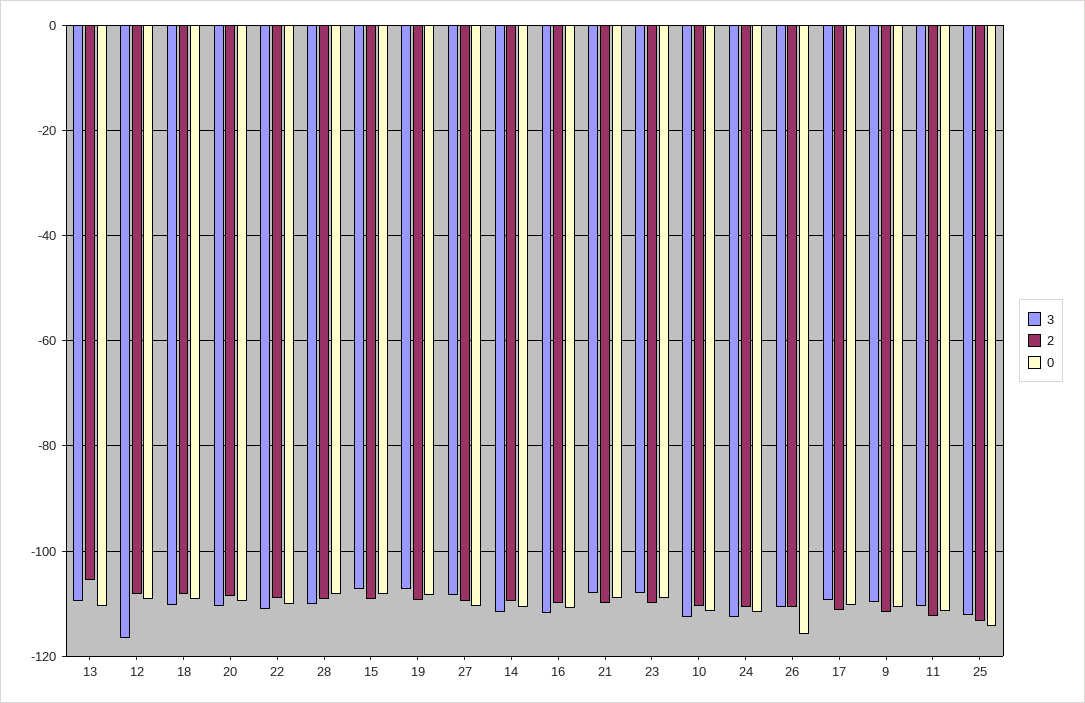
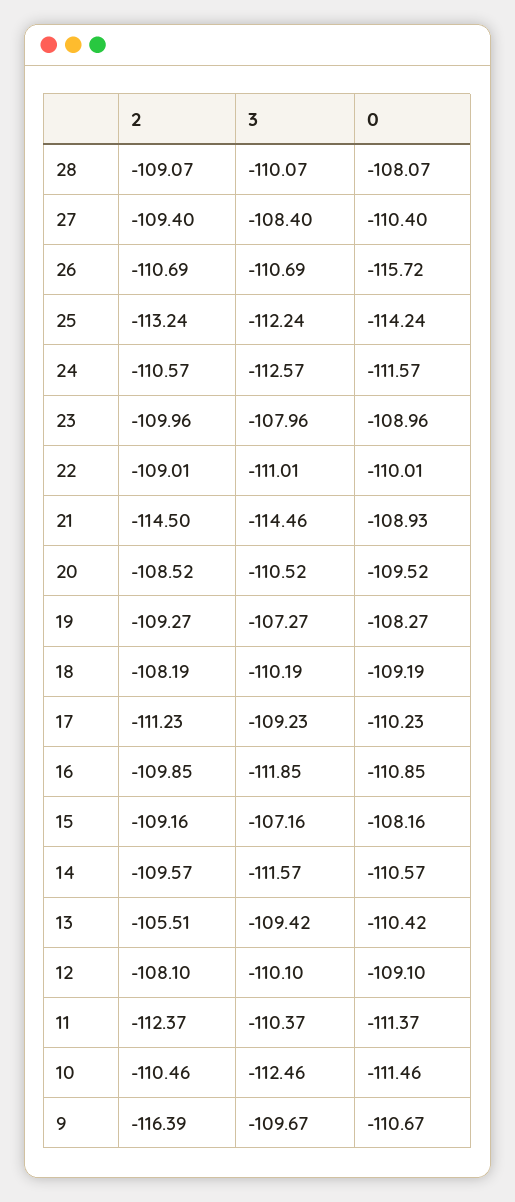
3, 12: -116 -> -110.1
3, 21: -108 -> -114.46
2, 21: -110 -> -114.5
2, 9: -112 -> -116.39

